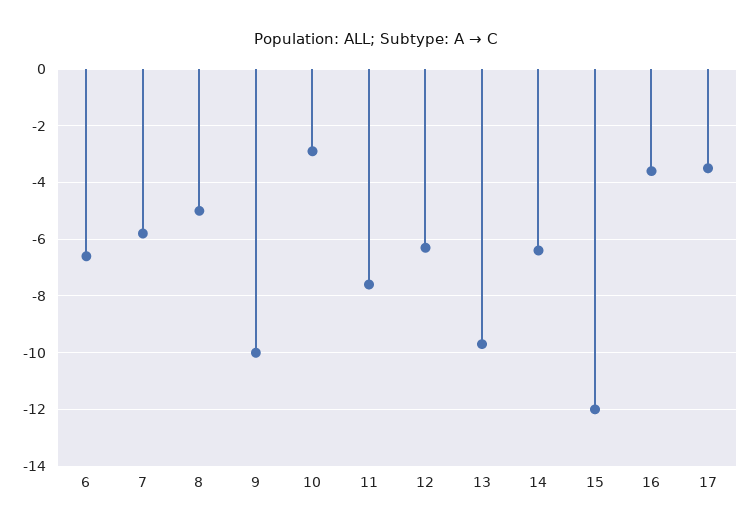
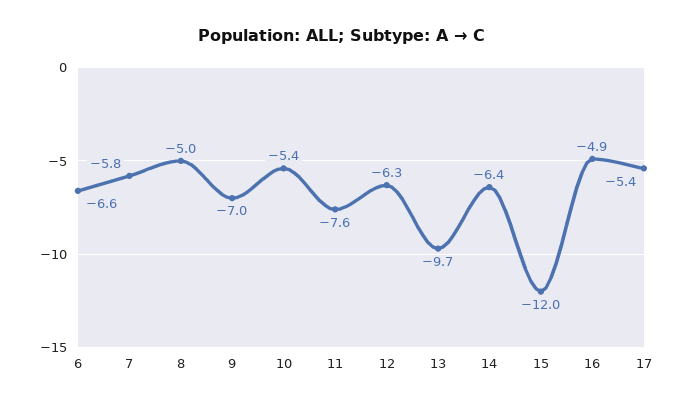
9: -10 -> -7
10: -3 -> -5.4
16: -3.5 -> -4.9
17: -3.5 -> -5.4

